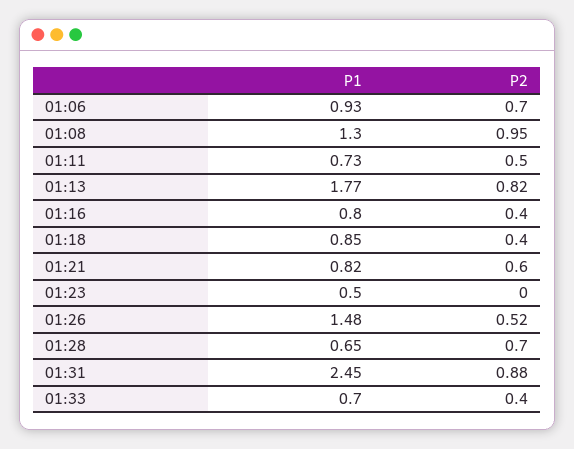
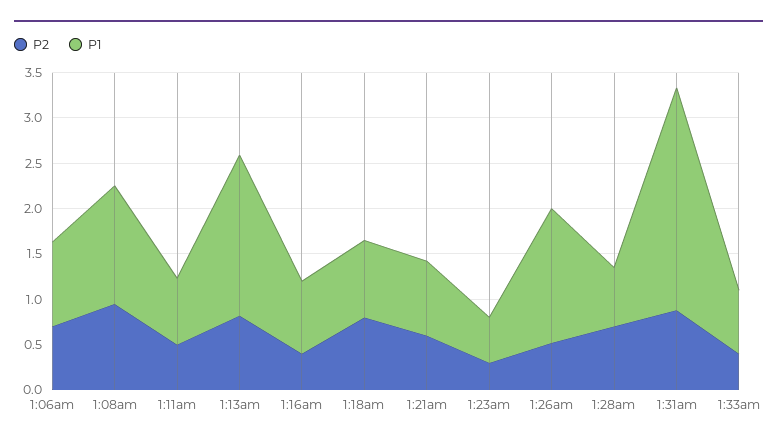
P2, 01:18: 0.4 -> 0.8
P2, 01:23: 0 -> 0.3

